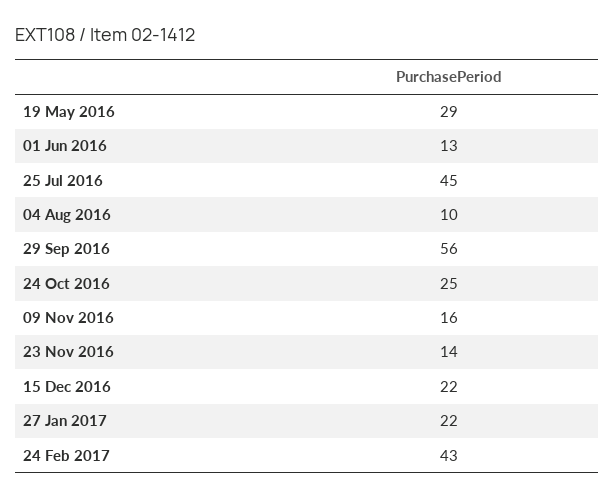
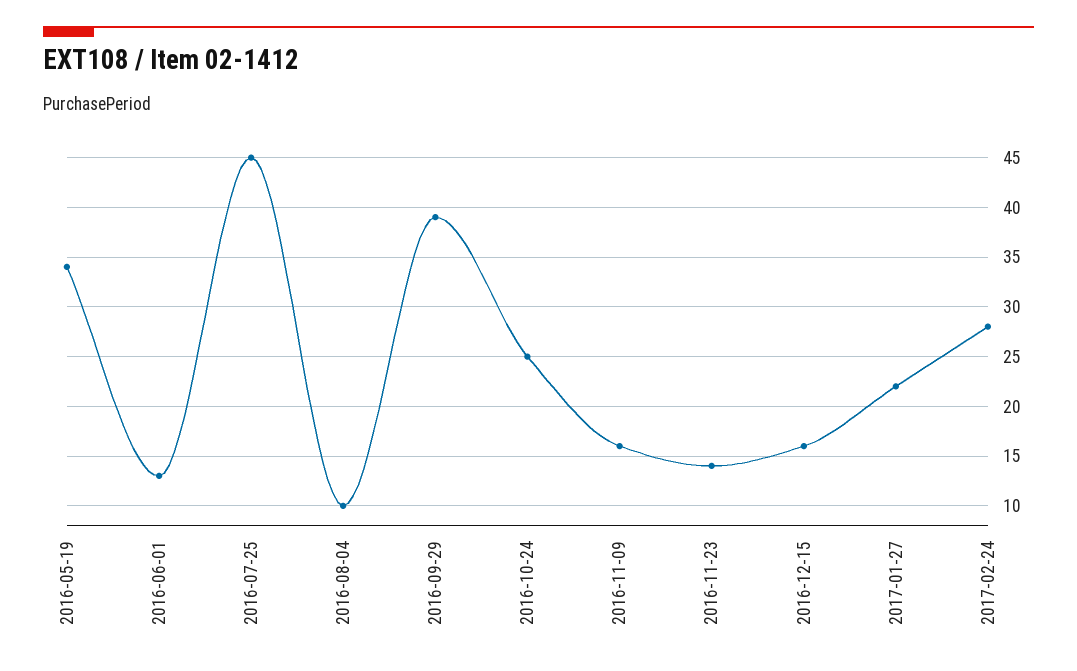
19 May 2016: 29 -> 34
29 Sep 2016: 56 -> 39
15 Dec 2016: 22 -> 16
24 Feb 2017: 43 -> 28

